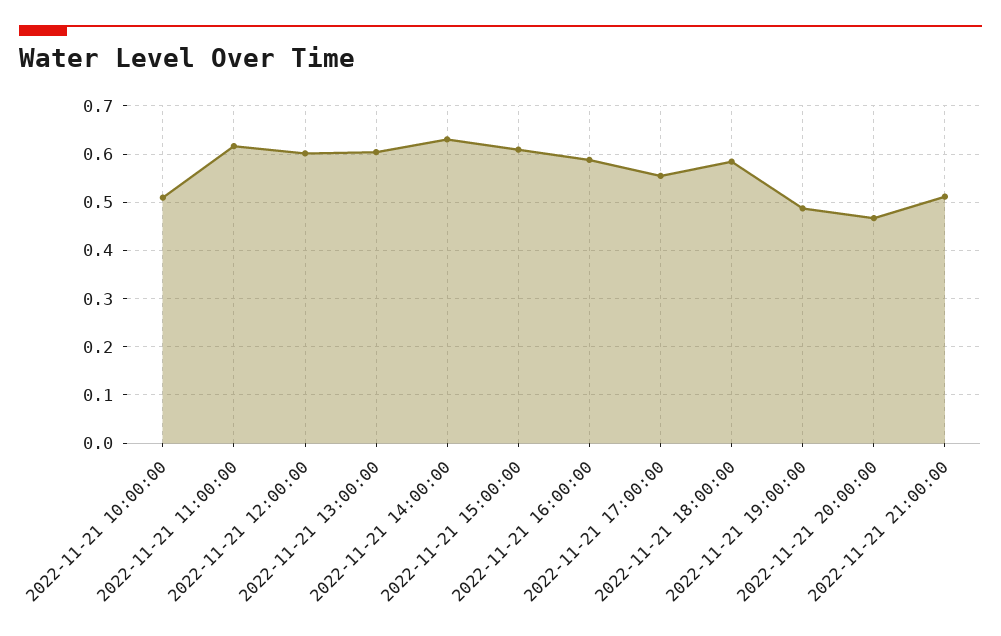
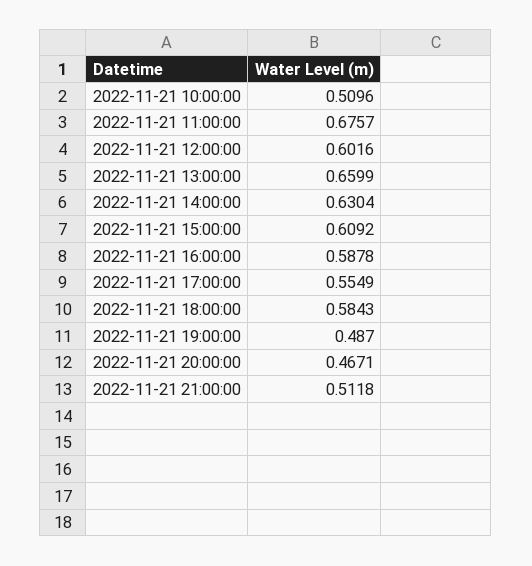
2022-11-21 11:00:00: 0.62 -> 0.6757
2022-11-21 13:00:00: 0.6 -> 0.6599

